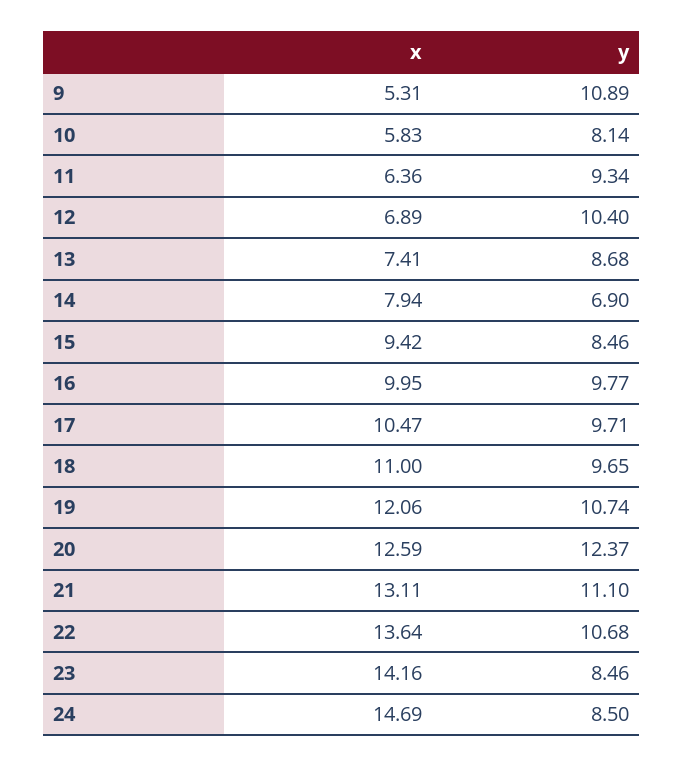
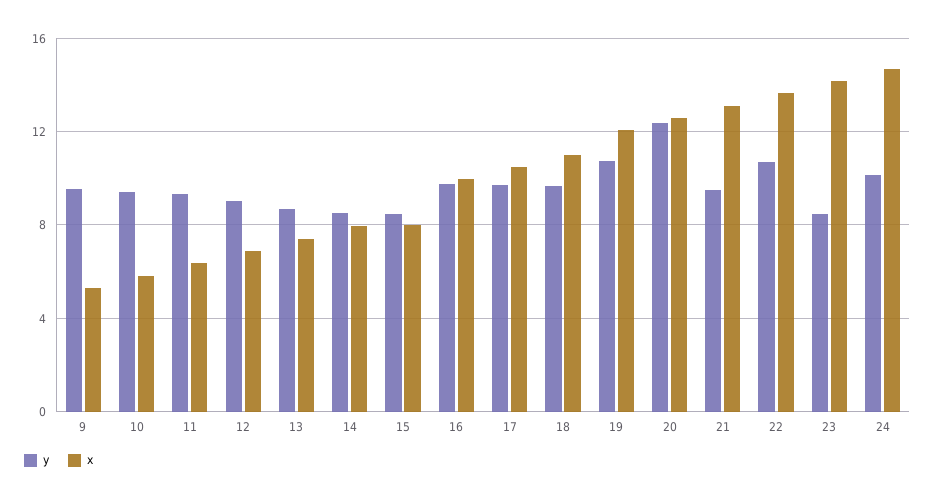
y, 9: 10.89 -> 9.5
y, 10: 8.14 -> 9.5
y, 12: 10.4 -> 9
y, 14: 6.9 -> 8.5
x, 15: 9.42 -> 8
y, 21: 11.1 -> 9.5
y, 24: 8.5 -> 10

